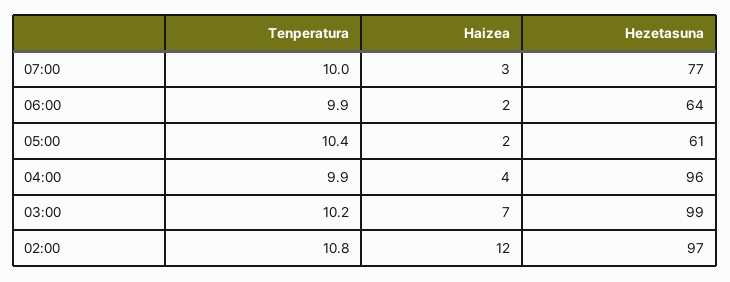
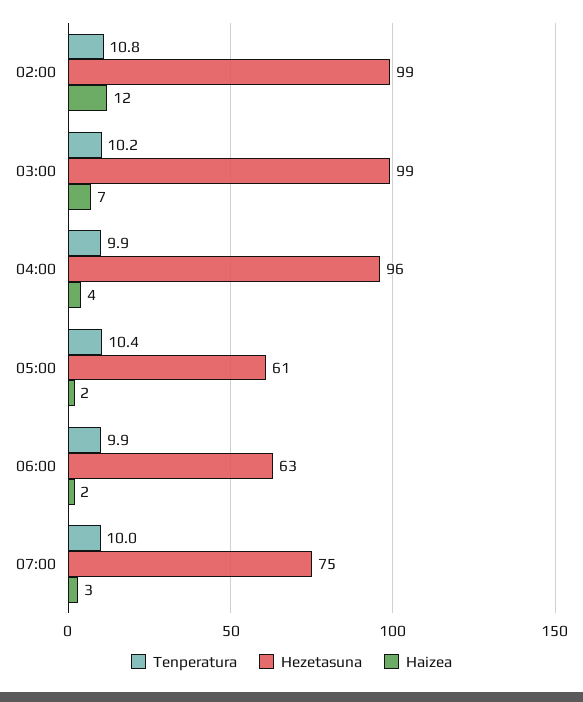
Hezetasuna, 07:00: 77 -> 75
Hezetasuna, 06:00: 64 -> 63
Hezetasuna, 02:00: 97 -> 99

